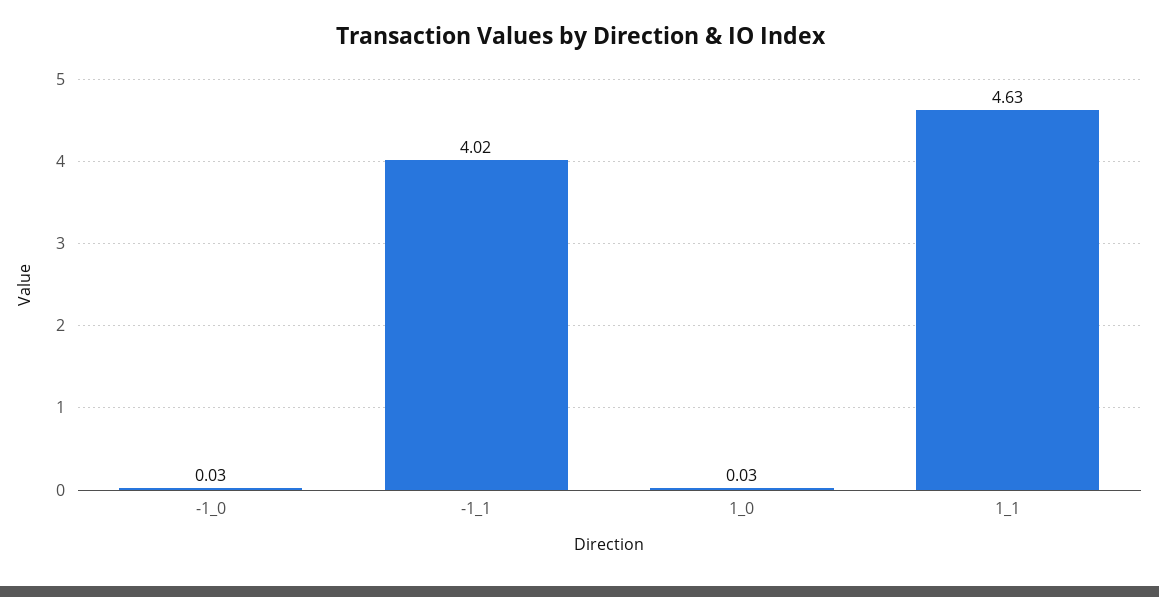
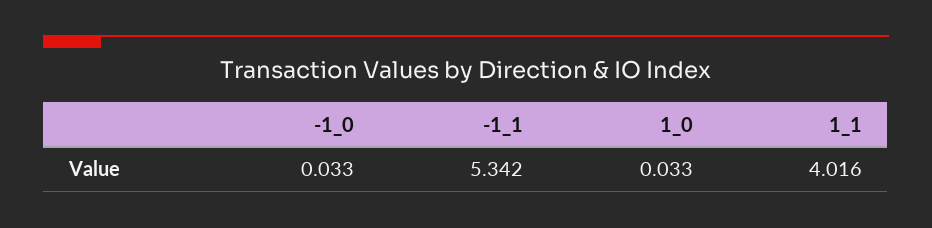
-1_1: 4.02 -> 5.342
1_1: 4.63 -> 4.016

